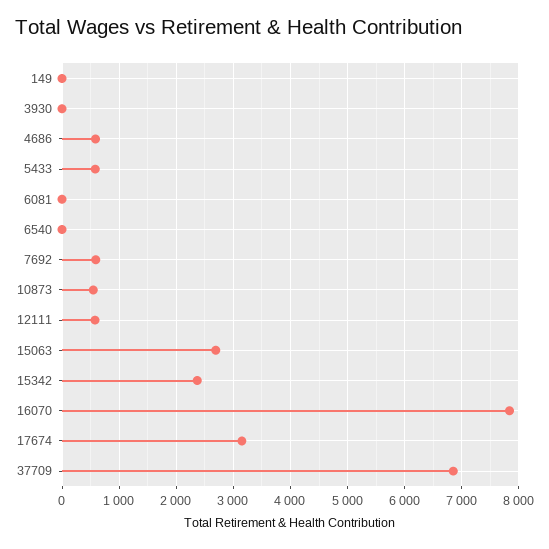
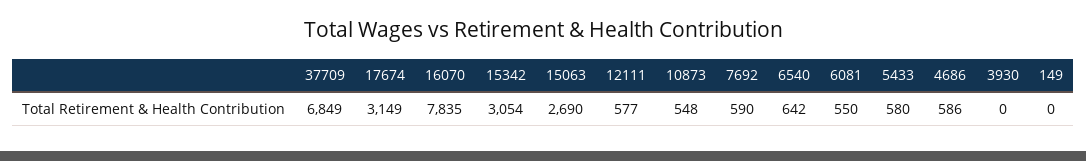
6081: 0 -> 550
6540: 0 -> 642
15342: 2400 -> 3054

